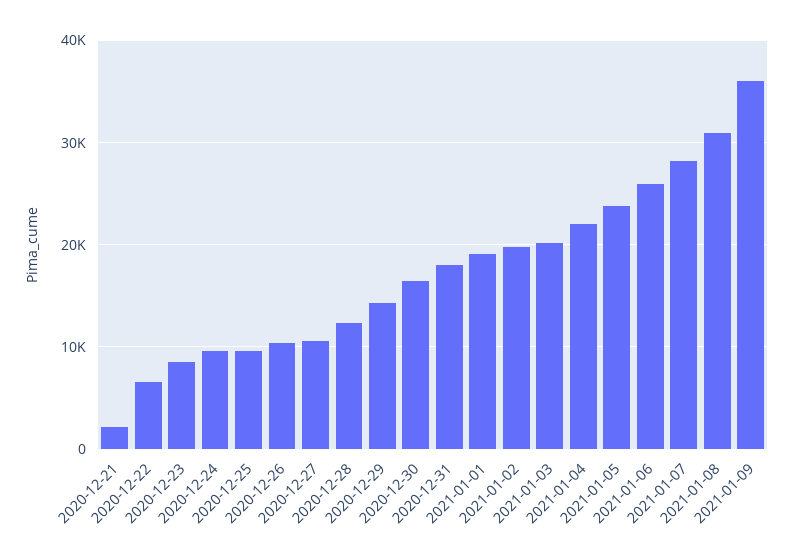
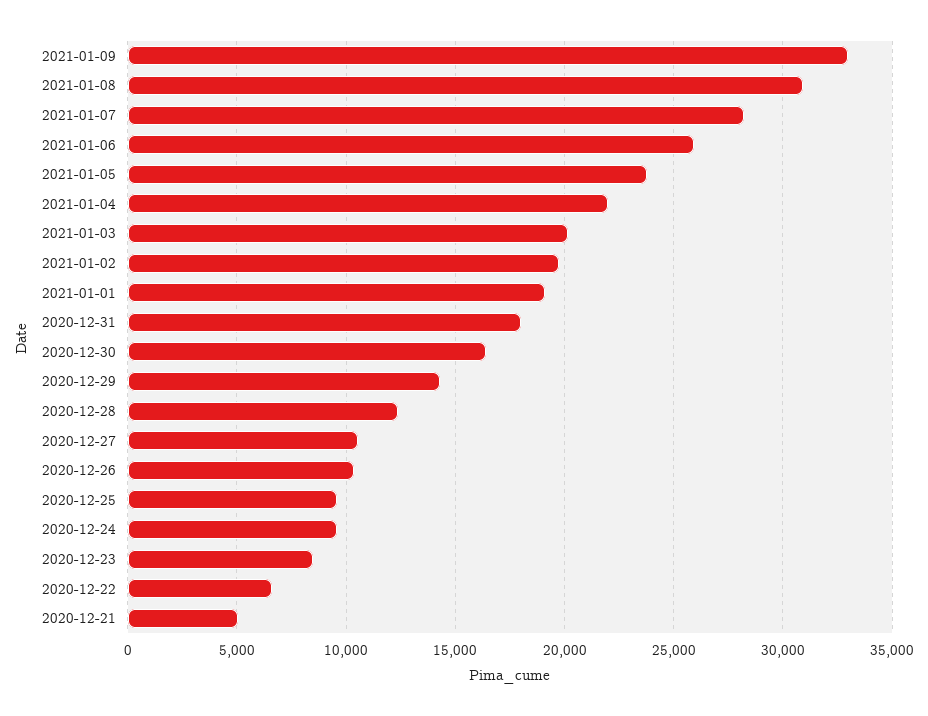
2020-12-21: 2000 -> 5000
2021-01-09: 36000 -> 33000

